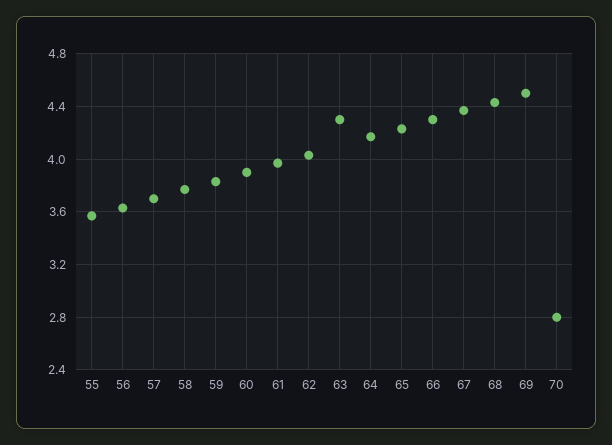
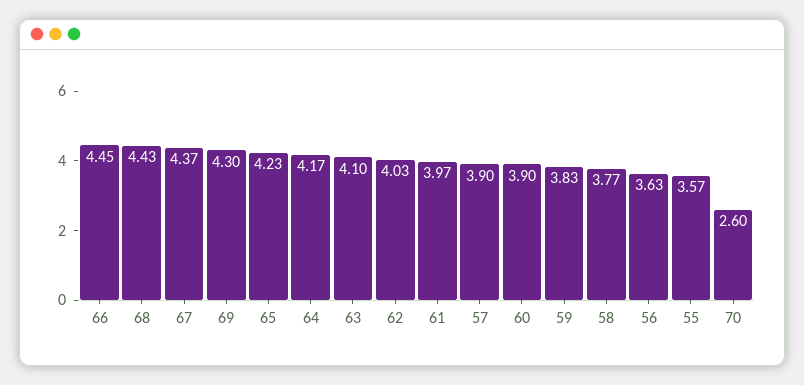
57: 3.7 -> 3.9
63: 4.3 -> 4.1
66: 4.3 -> 4.45
69: 4.5 -> 4.3
70: 2.8 -> 2.6

